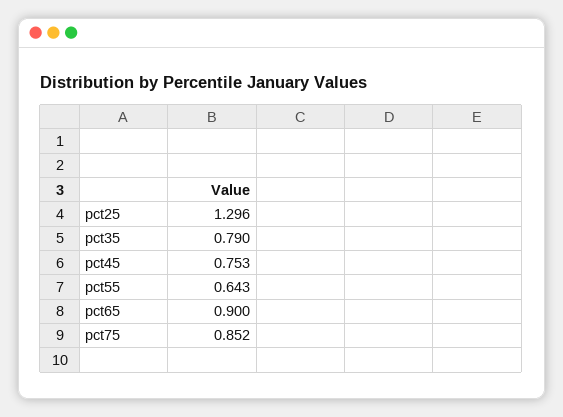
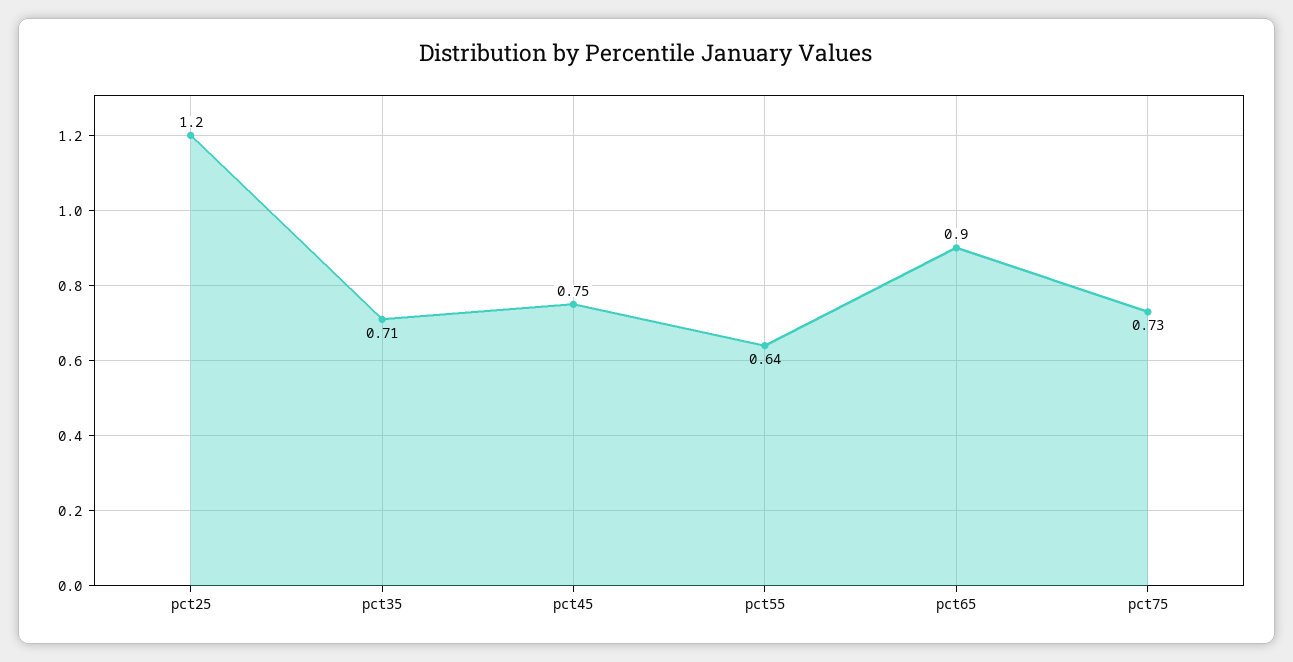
pct25: 1.296 -> 1.2
pct35: 0.79 -> 0.71
pct75: 0.852 -> 0.73

